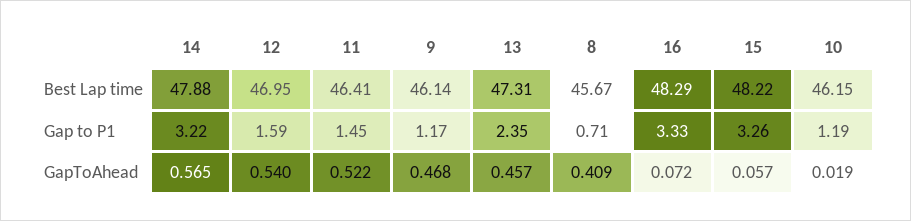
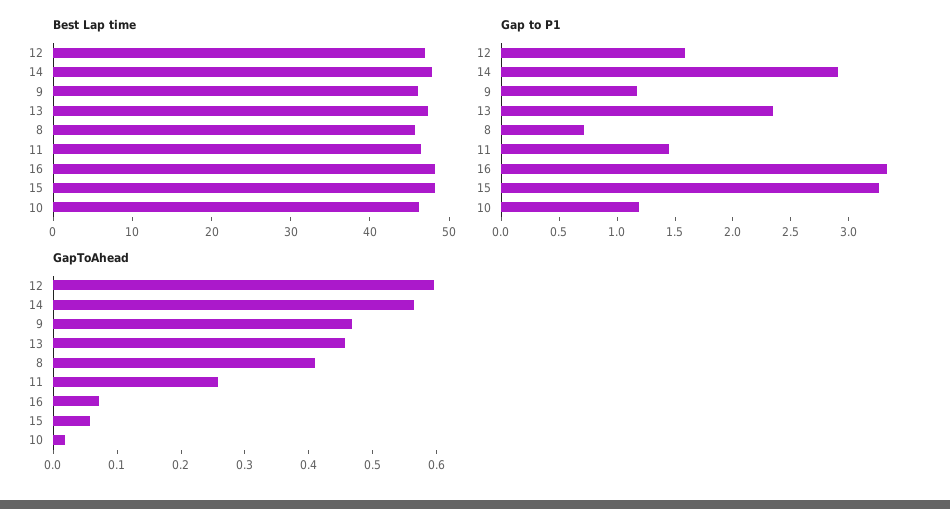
Gap to P1, 14: 3.22 -> 2.9
GapToAhead, 12: 0.54 -> 0.6
GapToAhead, 11: 0.522 -> 0.26

